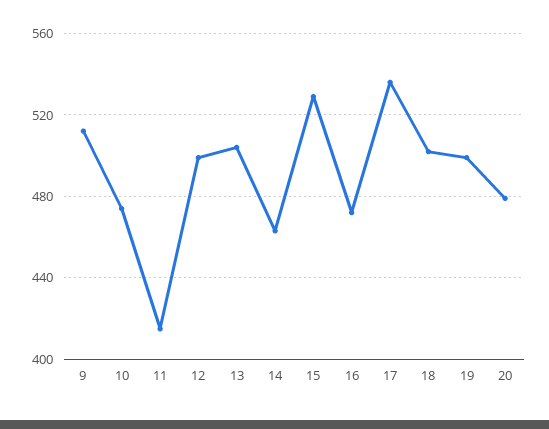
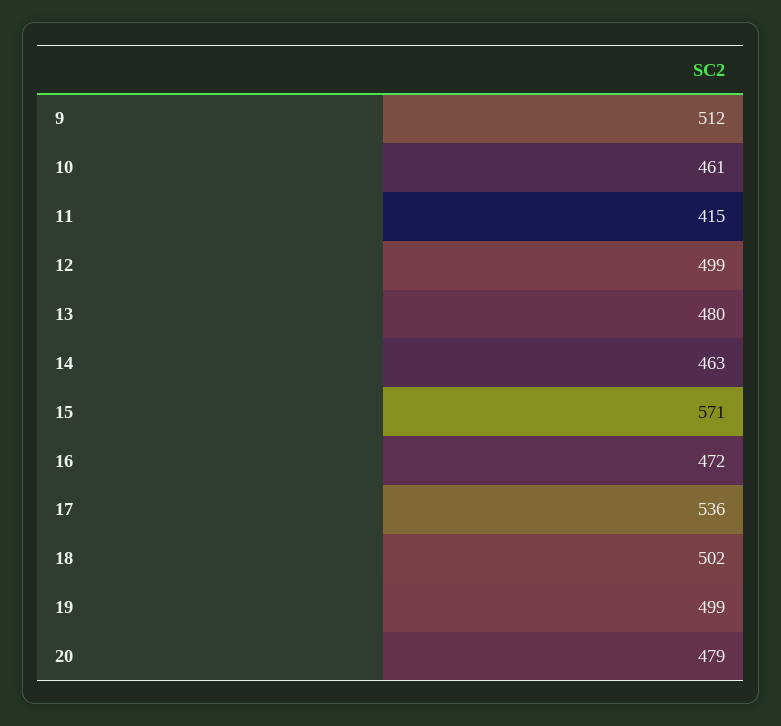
10: 475 -> 461
13: 505 -> 480
15: 530 -> 571

